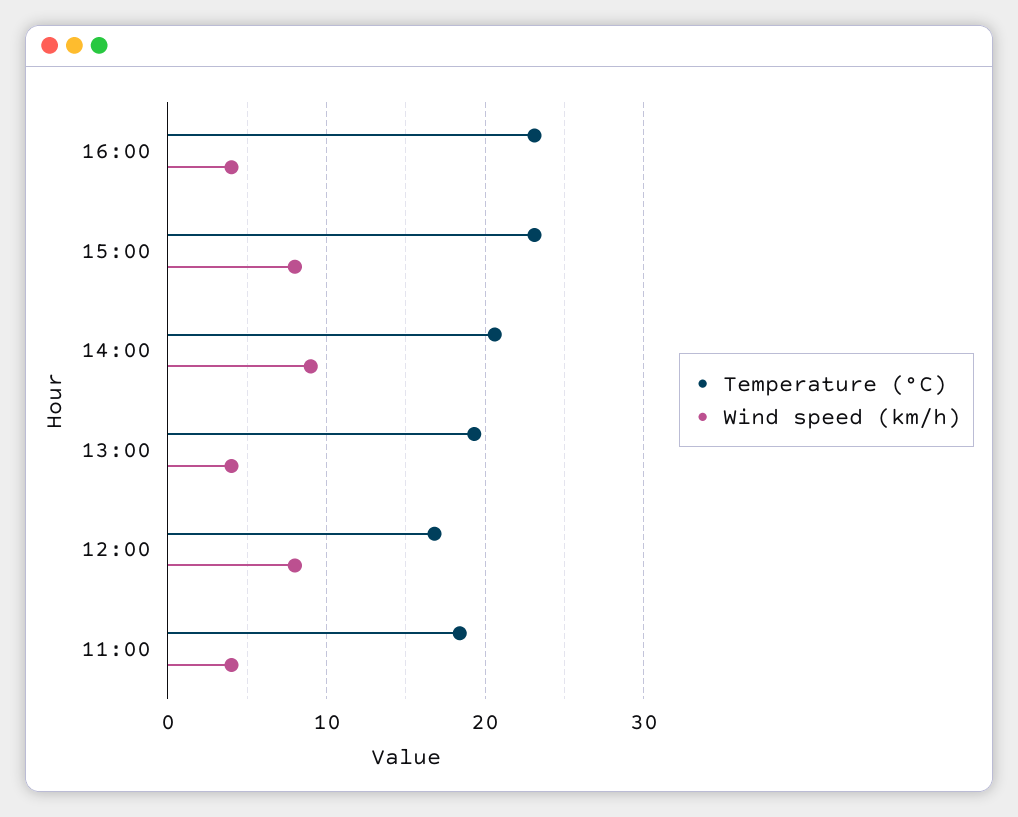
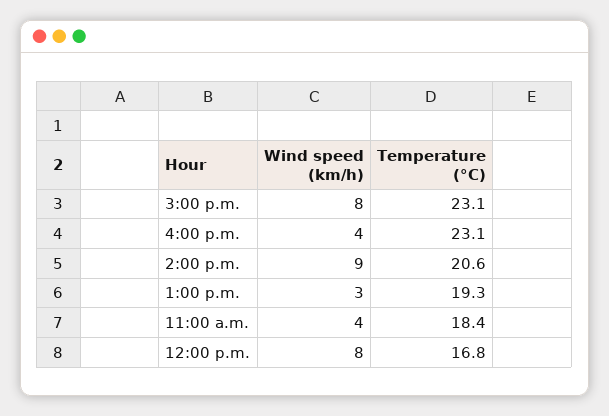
Wind speed (km/h), 13:00: 4 -> 3

